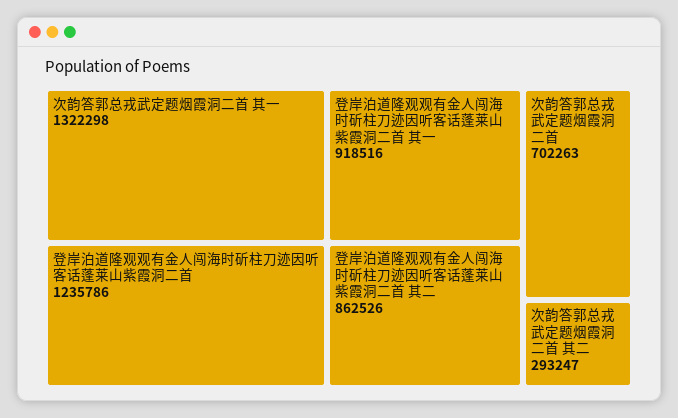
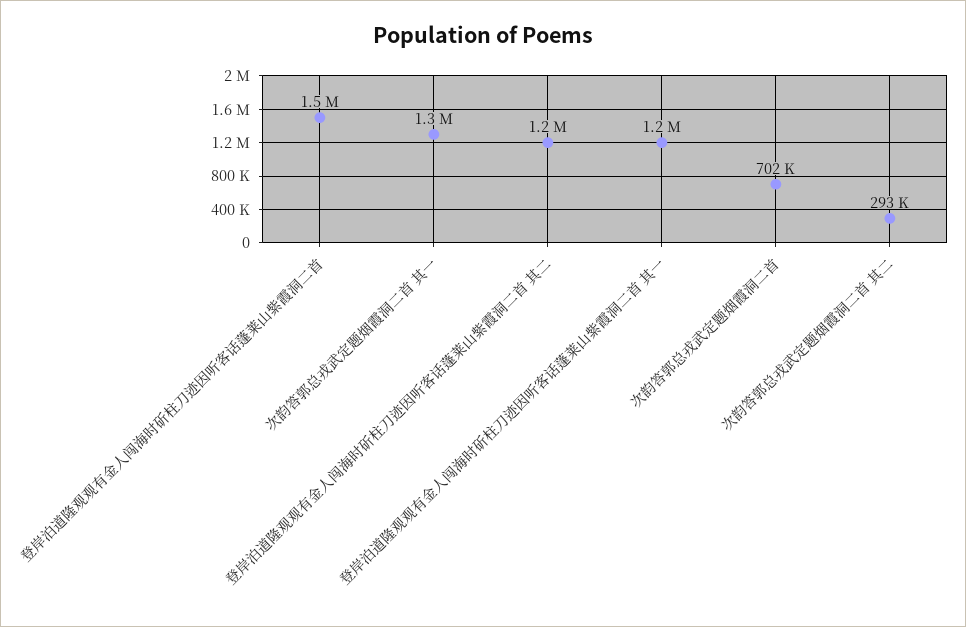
登岸泊道隆观观有金人闯海时斫柱刀迹因听客话蓬莱山紫霞洞二首: 1235786 -> 1500000
登岸泊道隆观观有金人闯海时斫柱刀迹因听客话蓬莱山紫霞洞二首 其一: 918516 -> 1200000
登岸泊道隆观观有金人闯海时斫柱刀迹因听客话蓬莱山紫霞洞二首 其二: 862526 -> 1200000

